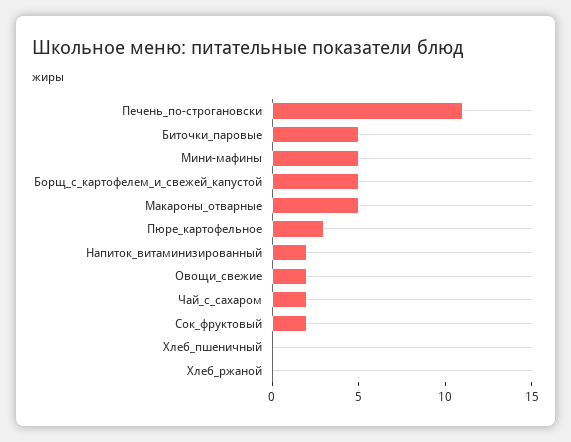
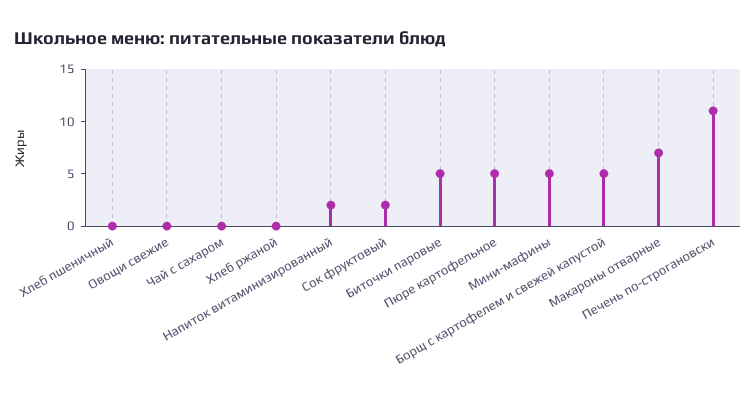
Макароны_отварные: 5 -> 7
Пюре_картофельное: 3 -> 5
Овощи_свежие: 2 -> 0
Чай_с_сахаром: 2 -> 0

